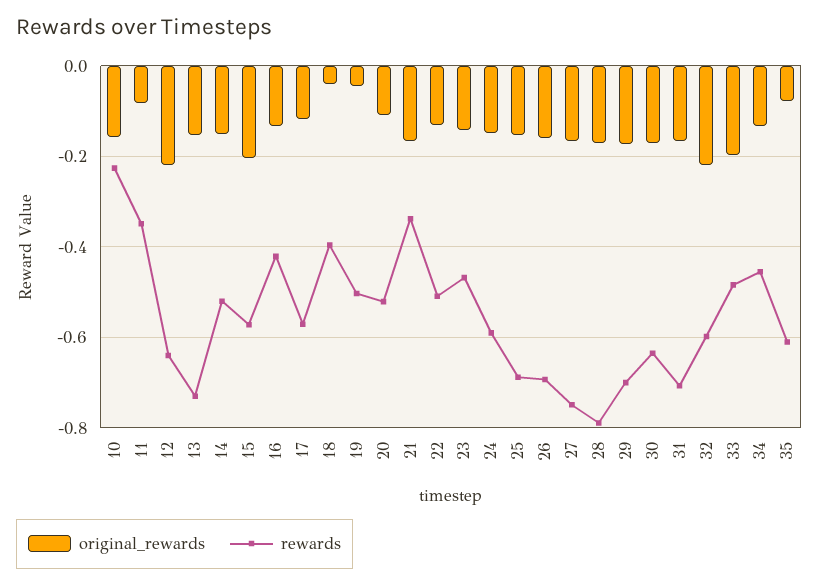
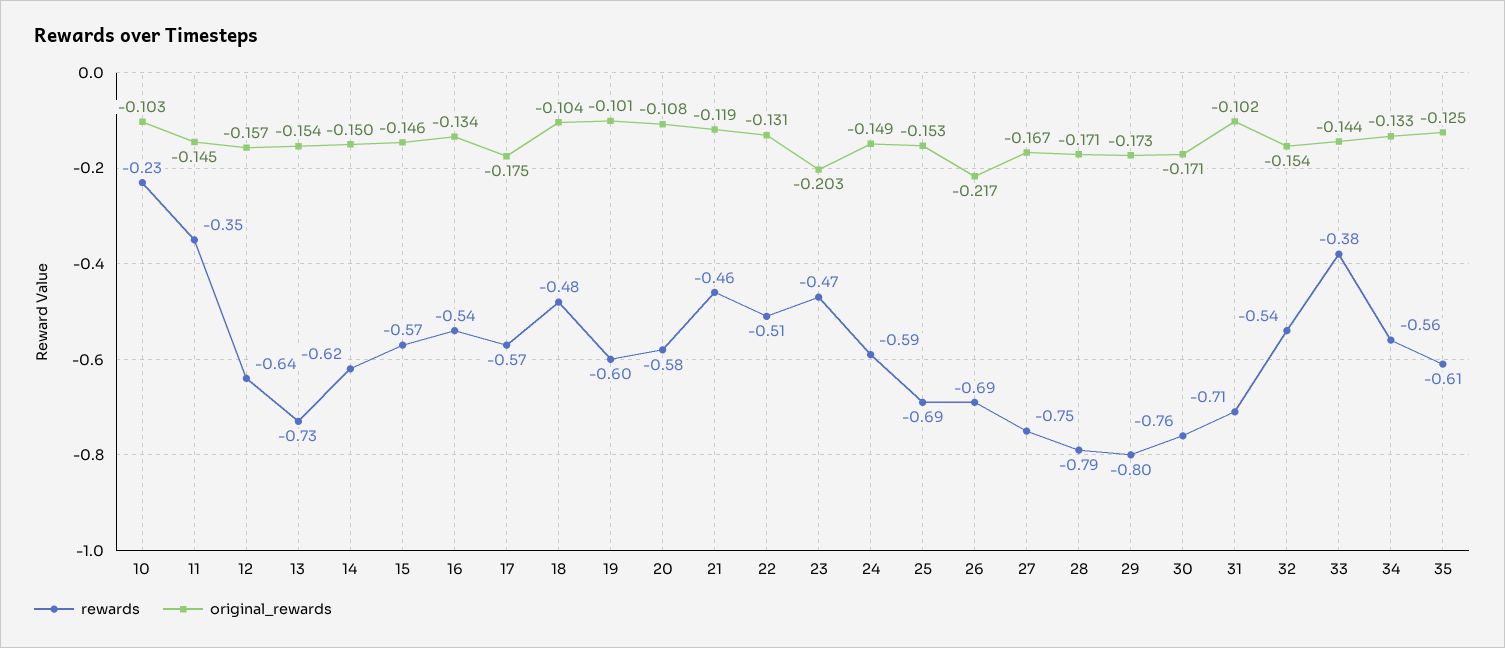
original_rewards, 10: -0.16 -> -0.103
original_rewards, 11: -0.08 -> -0.145
original_rewards, 12: -0.22 -> -0.157
rewards, 14: -0.52 -> -0.62
original_rewards, 15: -0.2 -> -0.146
rewards, 16: -0.42 -> -0.54
original_rewards, 17: -0.12 -> -0.175
original_rewards, 18: -0.04 -> -0.104
rewards, 18: -0.4 -> -0.48
original_rewards, 19: -0.04 -> -0.101
rewards, 19: -0.5 -> -0.6
rewards, 20: -0.52 -> -0.58
original_rewards, 21: -0.16 -> -0.119
rewards, 21: -0.34 -> -0.46
original_rewards, 23: -0.14 -> -0.203
original_rewards, 26: -0.16 -> -0.217
rewards, 29: -0.7 -> -0.8
rewards, 30: -0.64 -> -0.76
original_rewards, 31: -0.16 -> -0.102
original_rewards, 32: -0.22 -> -0.154
rewards, 32: -0.6 -> -0.54
original_rewards, 33: -0.2 -> -0.144
rewards, 33: -0.48 -> -0.38
rewards, 34: -0.46 -> -0.56
original_rewards, 35: -0.08 -> -0.125

